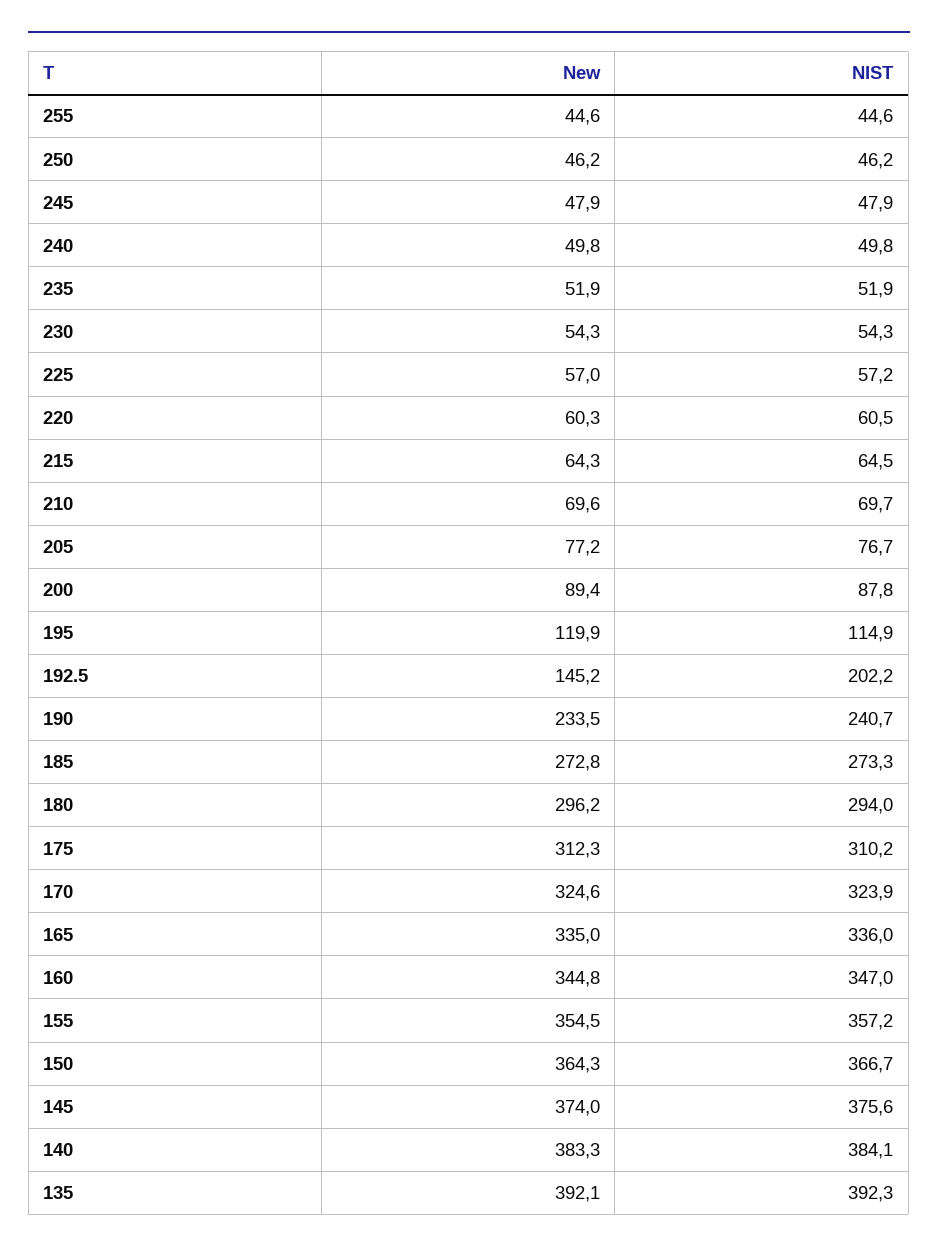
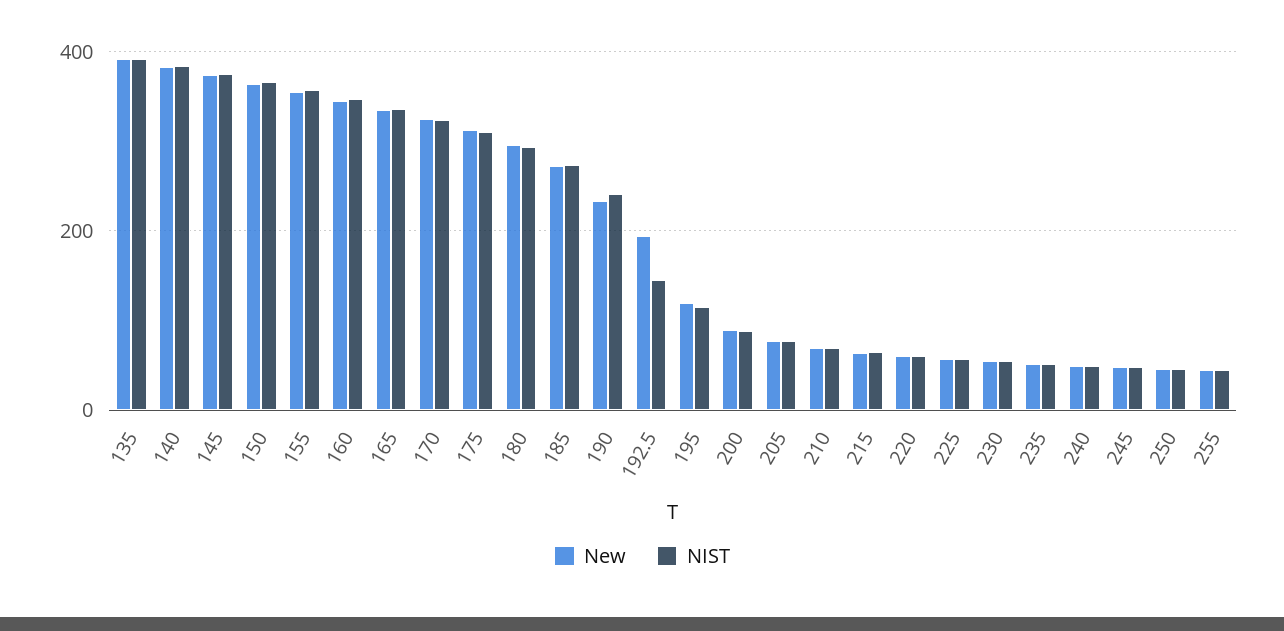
New, 192.5: 145.2 -> 200
NIST, 192.5: 202.2 -> 140

